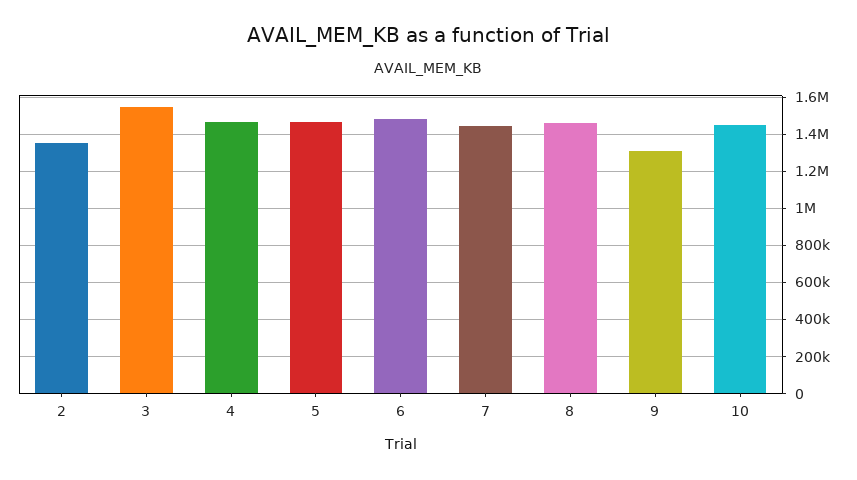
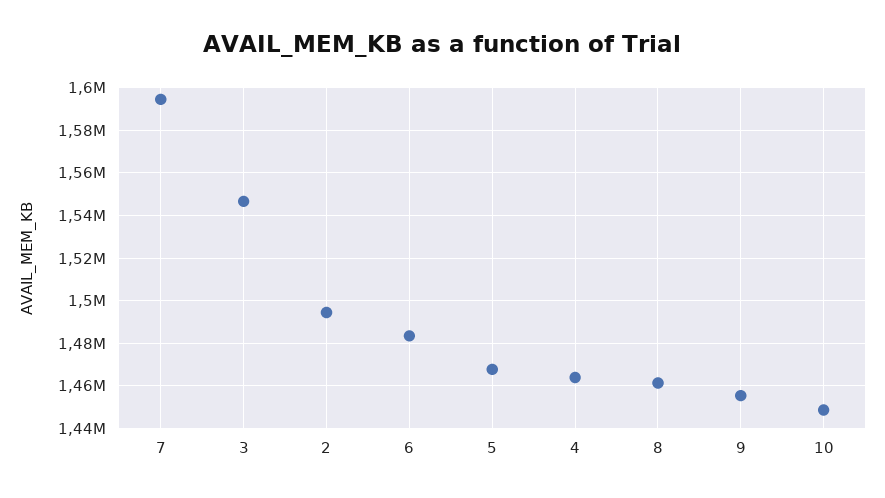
2: 1350000 -> 1495000
7: 1450000 -> 1595000
9: 1300000 -> 1455000

